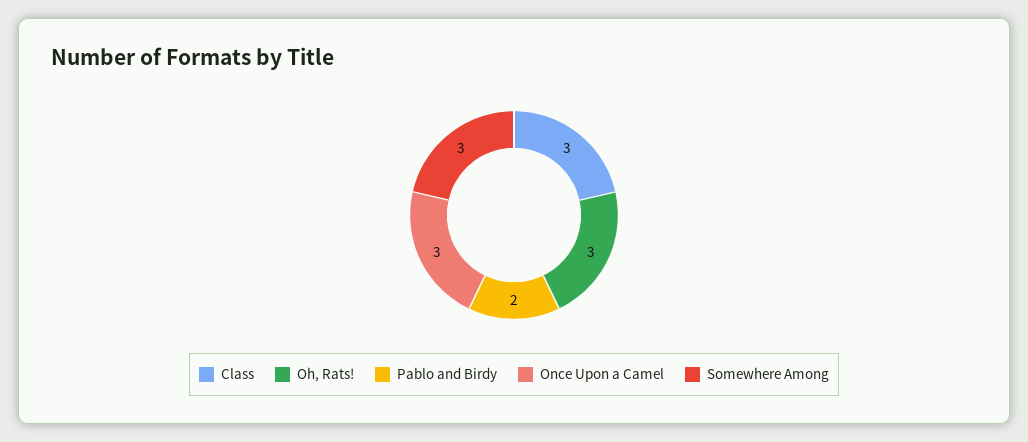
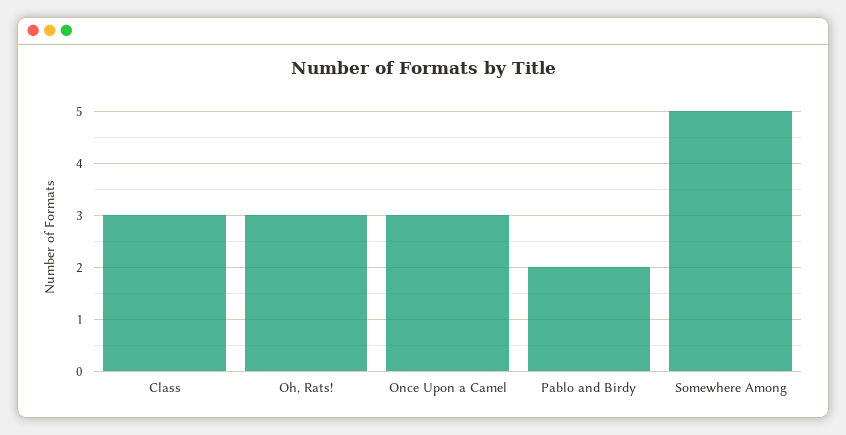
Somewhere Among: 3 -> 5

